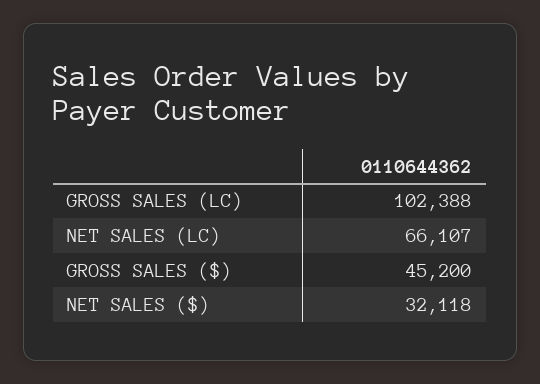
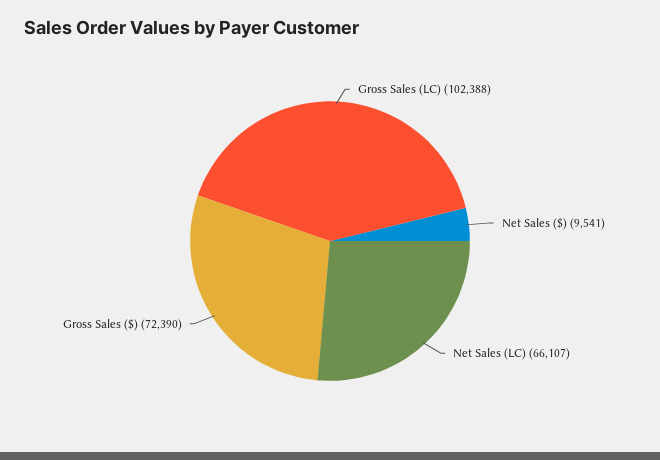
GROSS SALES ($): 45200 -> 72390
NET SALES ($): 32118 -> 9541

